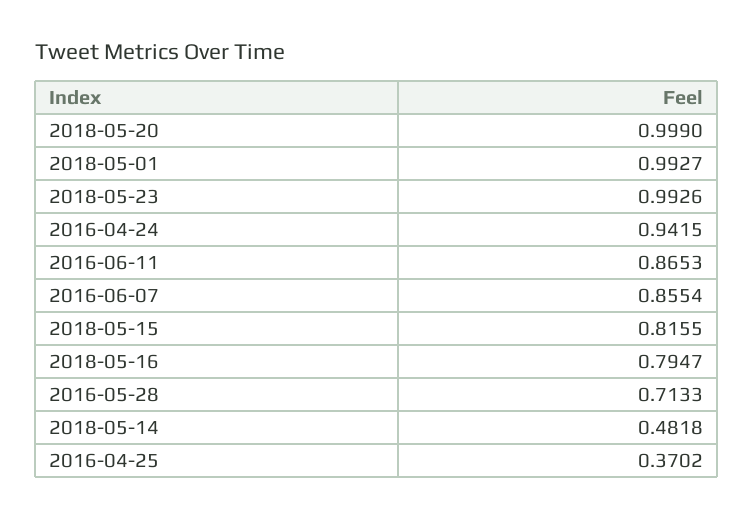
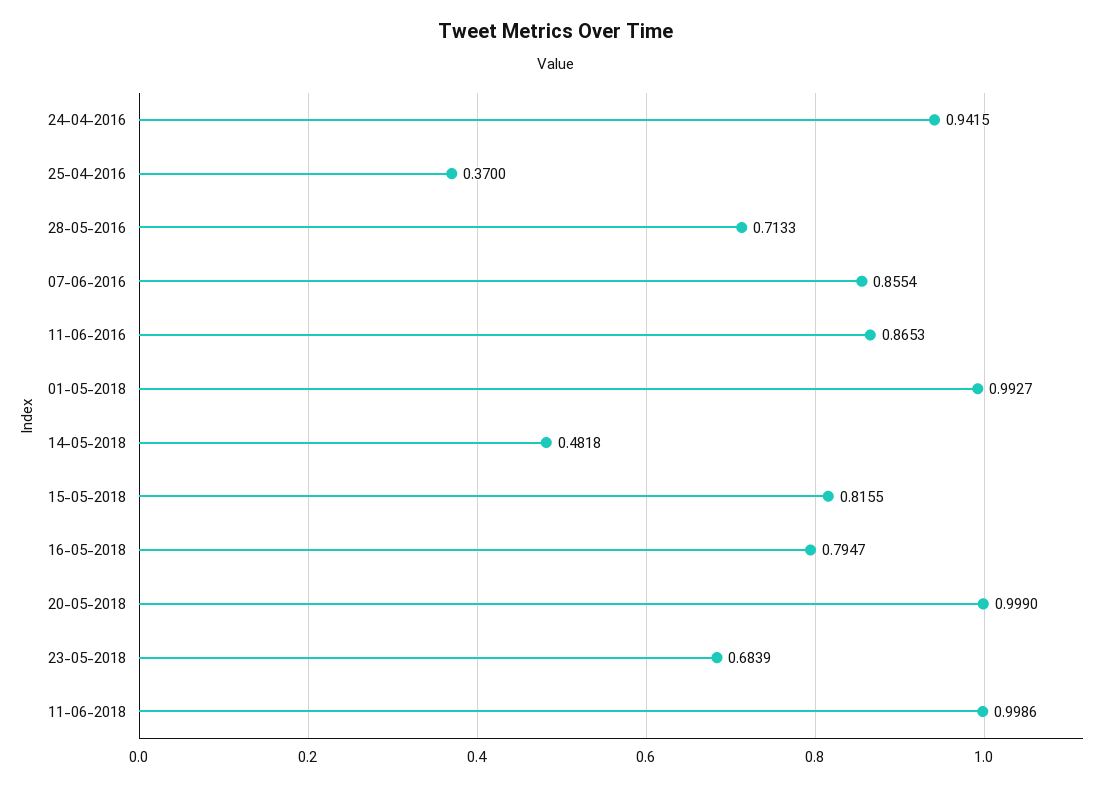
2018-05-23: 0.9926 -> 0.6839
2016-04-25: 0.3702 -> 0.37
11-06-2018: none -> 0.9986

